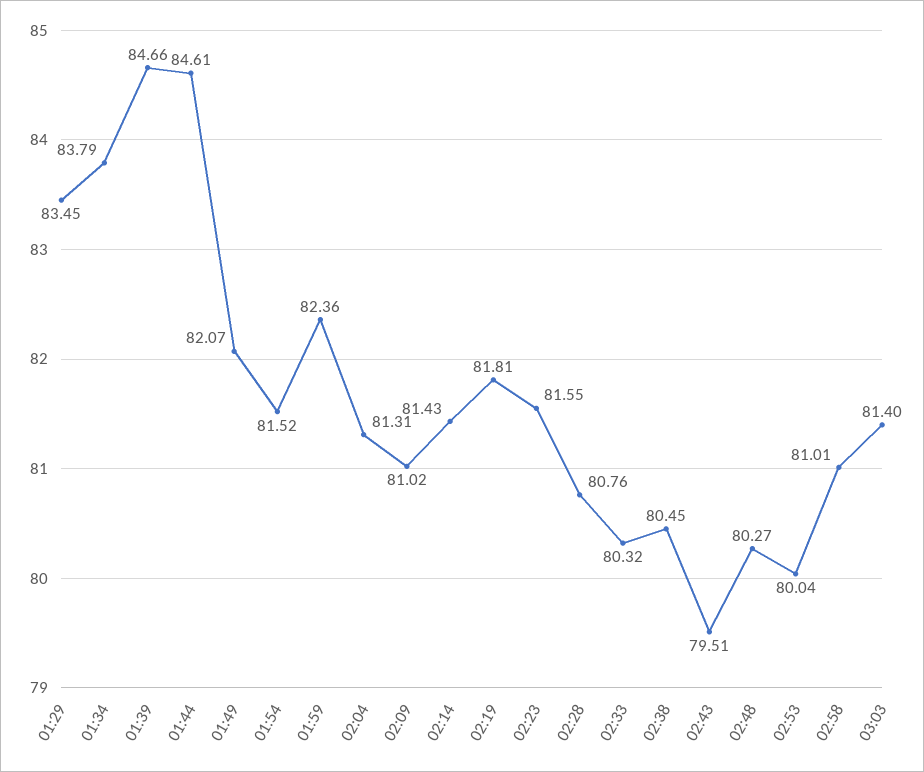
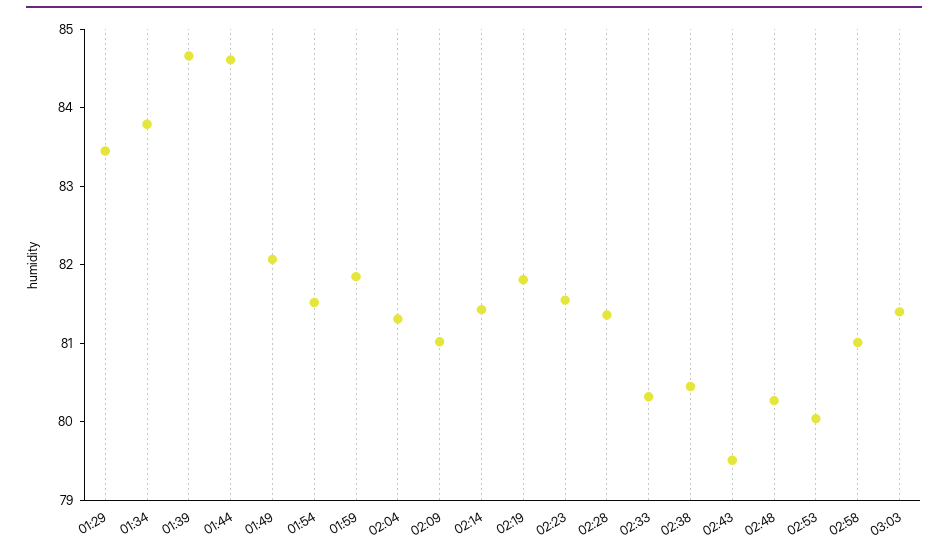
01:59: 82.36 -> 81.8
02:28: 80.76 -> 81.4

